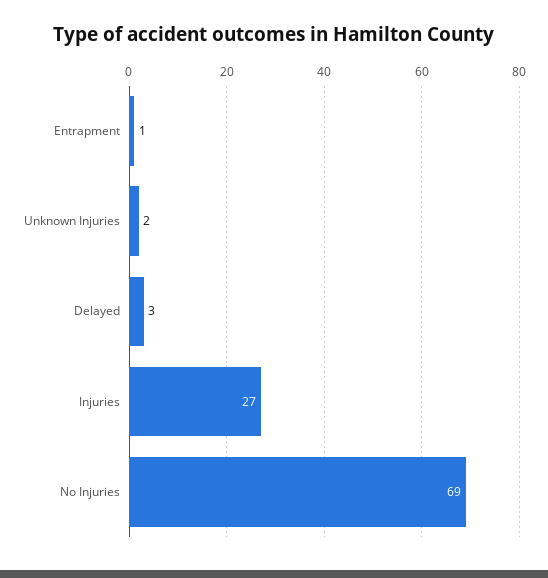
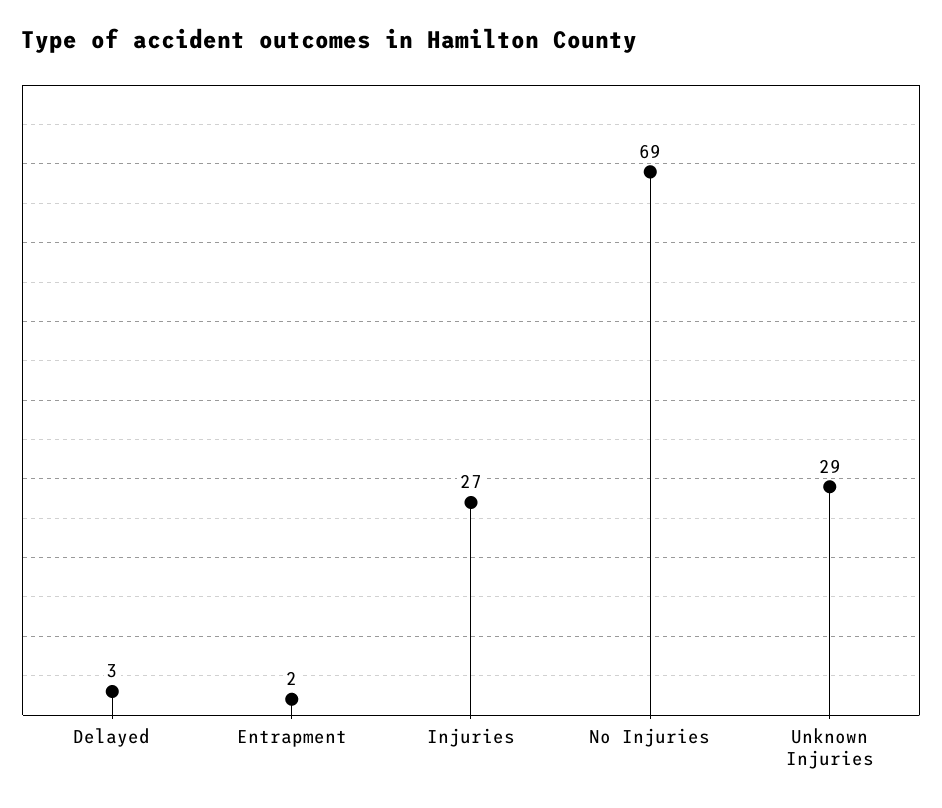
Entrapment: 1 -> 2
Unknown Injuries: 2 -> 29

